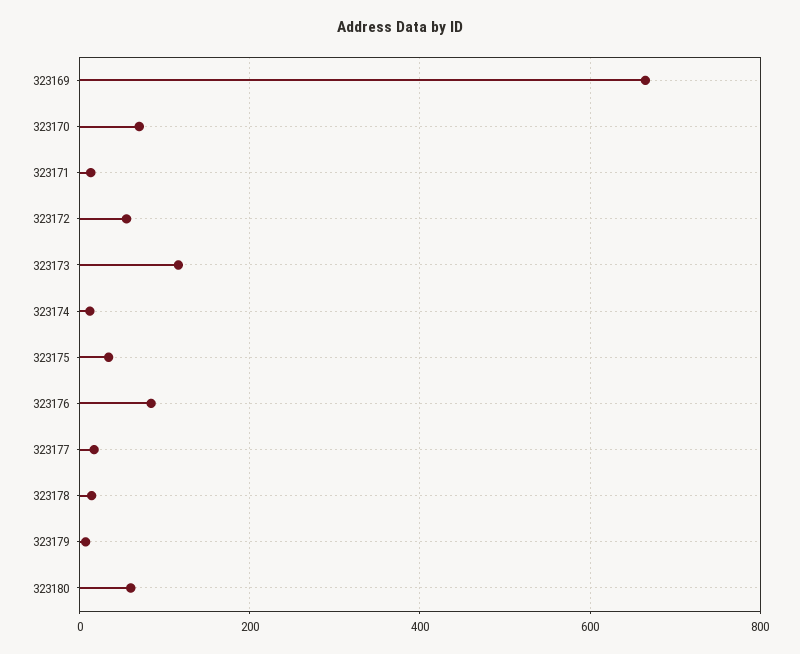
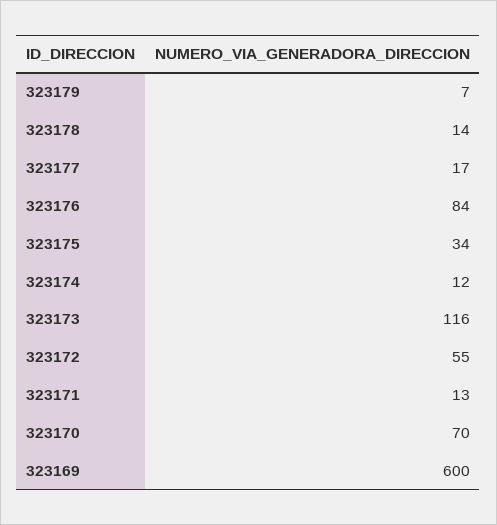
323169: 660 -> 600
323180: 60 -> none

